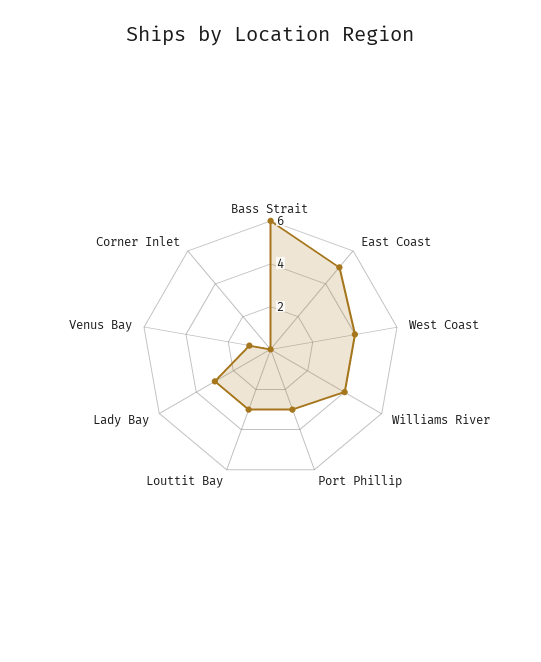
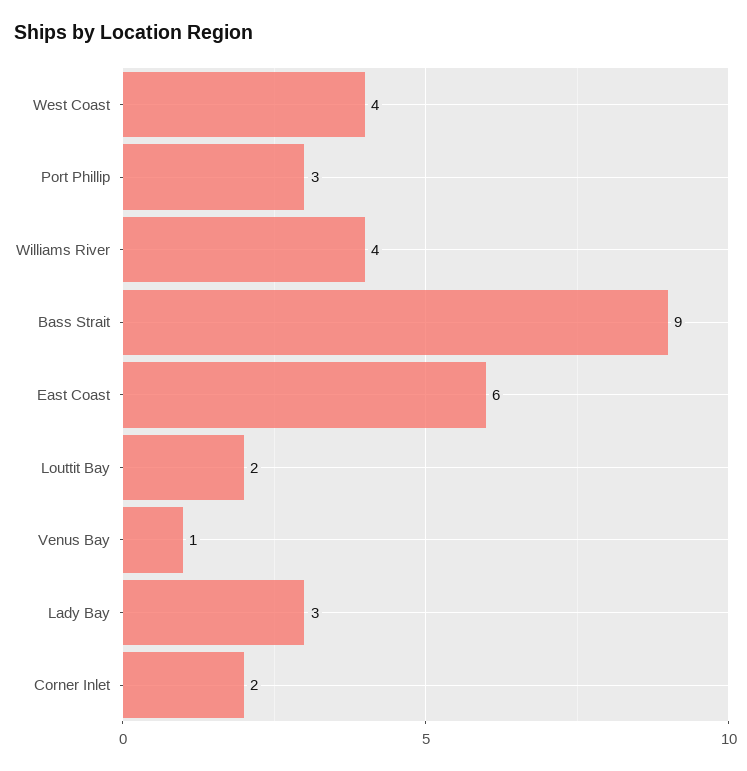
Bass Strait: 6 -> 9
East Coast: 5 -> 6
Louttit Bay: 3 -> 2
Corner Inlet: 0 -> 2

